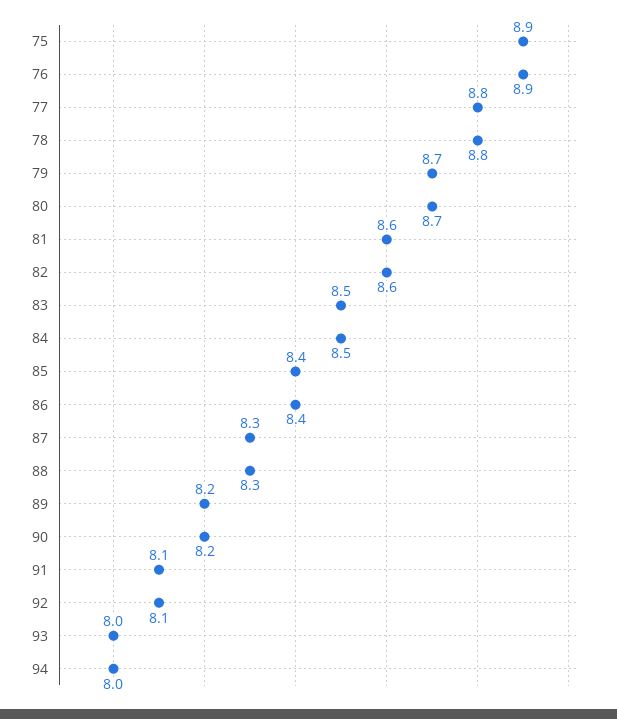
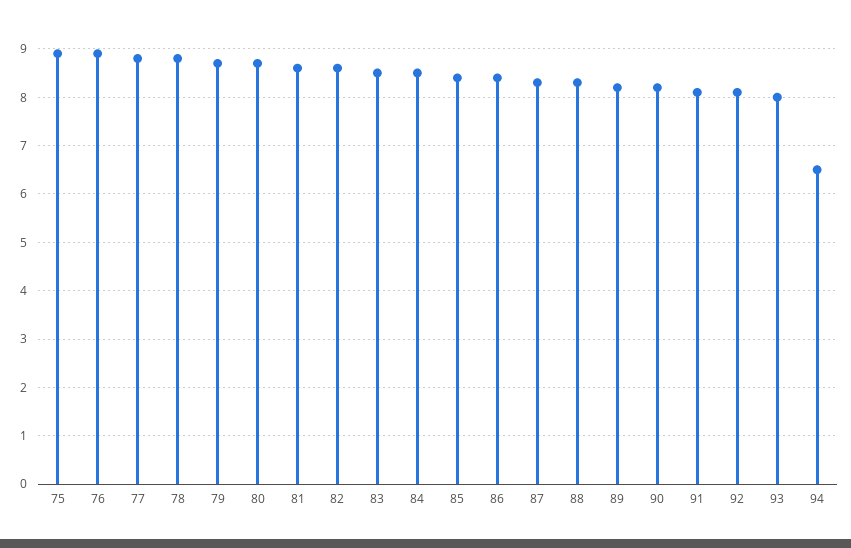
94: 8 -> 6.5

